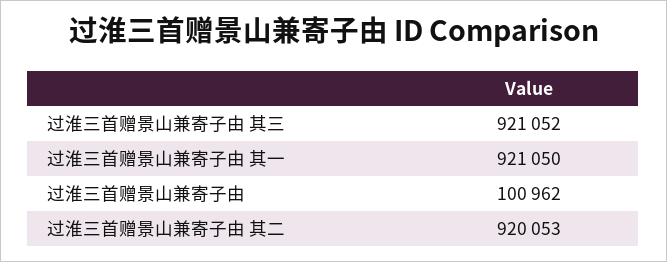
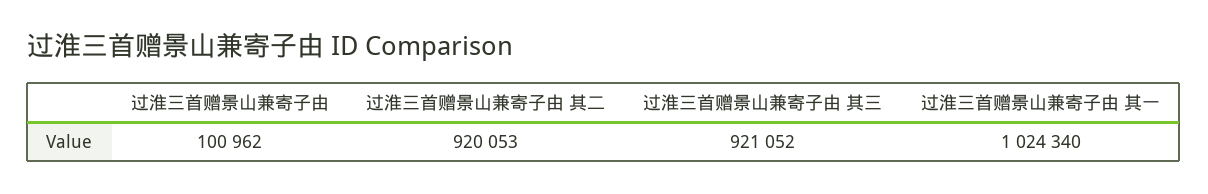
过淮三首赠景山兼寄子由 其一: 921050 -> 1024340

